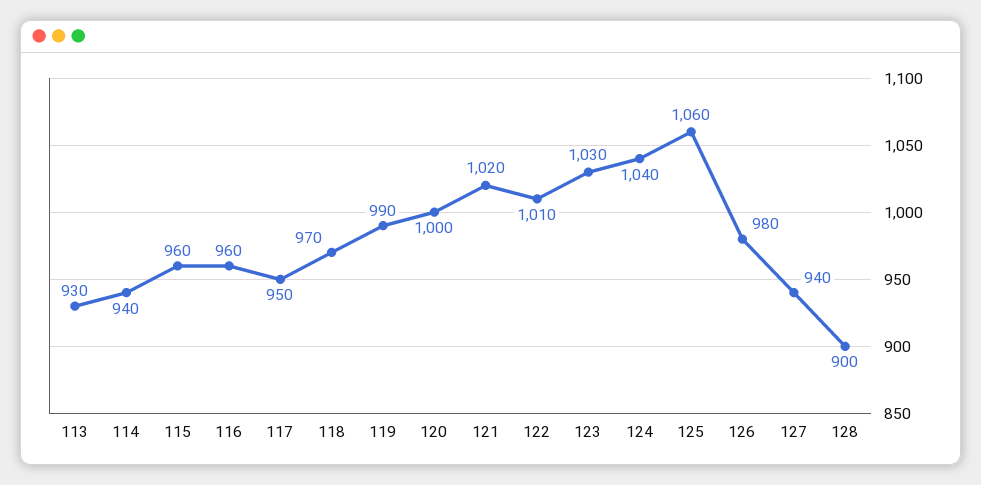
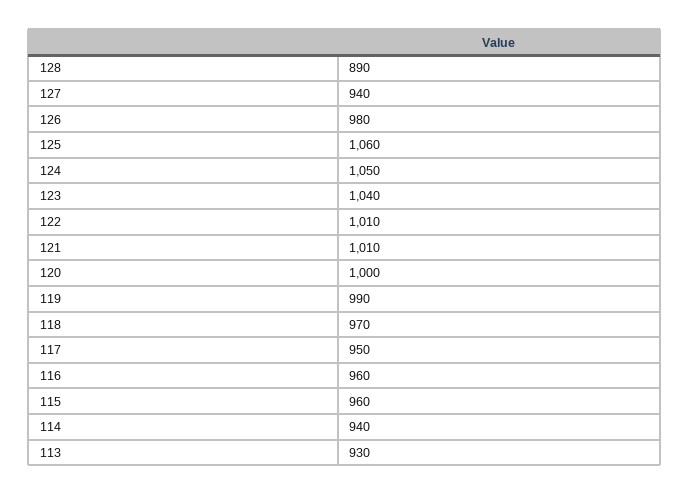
121: 1020 -> 1010
123: 1030 -> 1040
124: 1040 -> 1050
128: 900 -> 890

